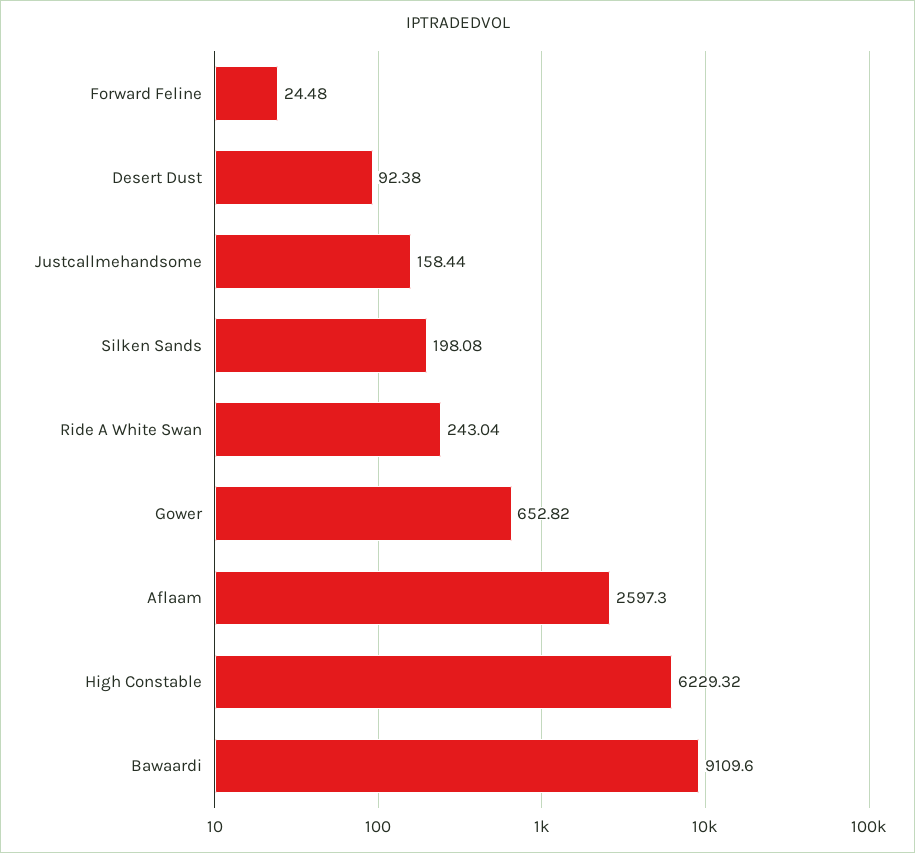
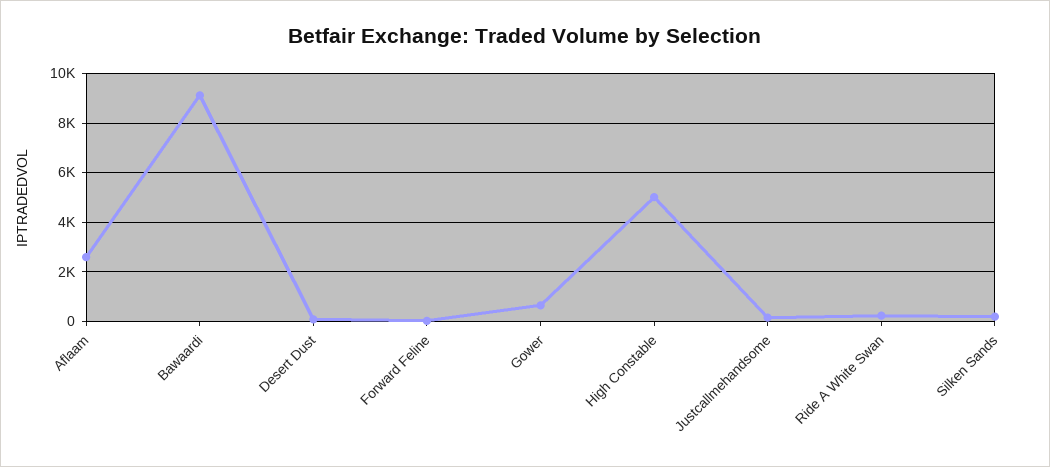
High Constable: 6229.32 -> 5000

